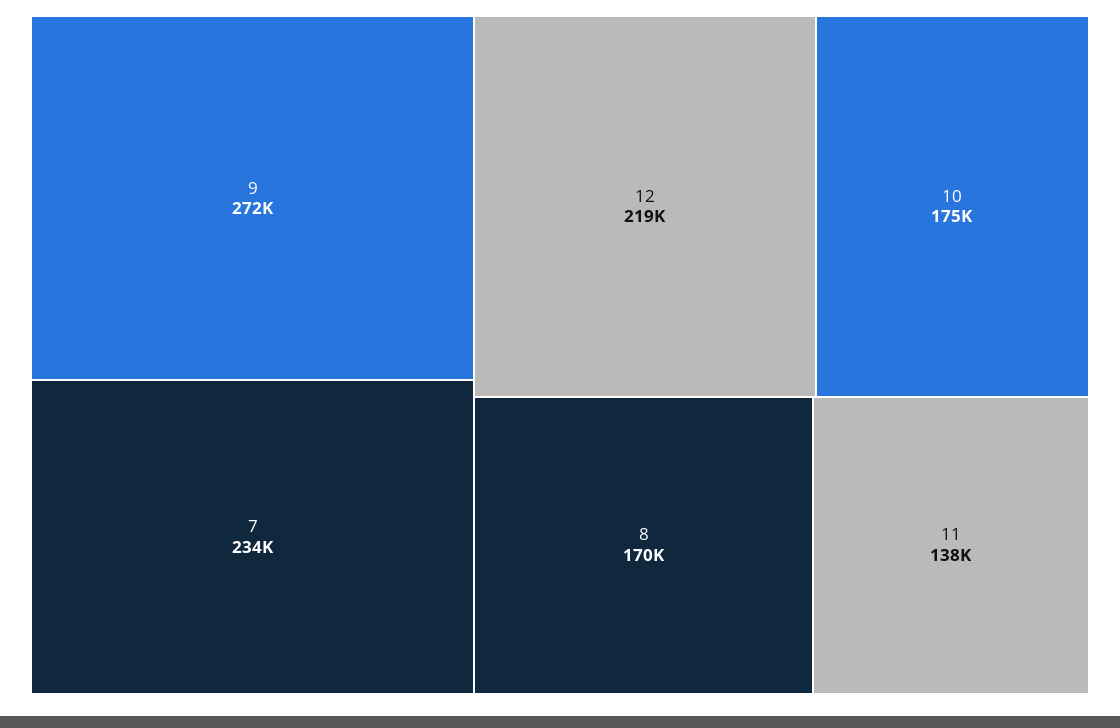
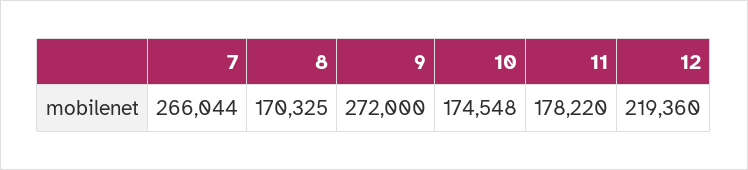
7: 234000 -> 266044
11: 138000 -> 178220

